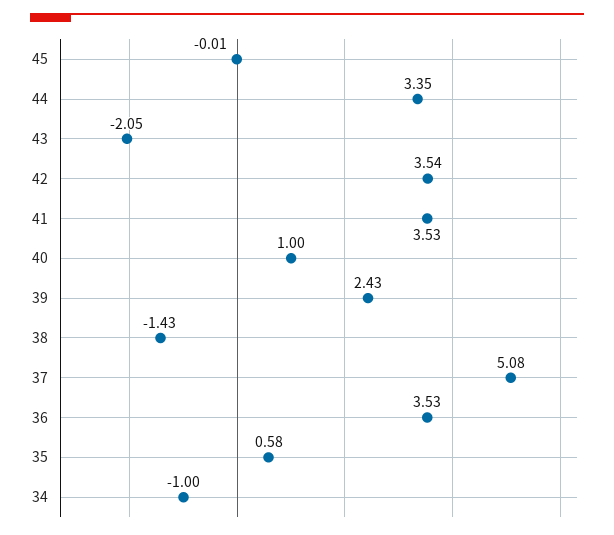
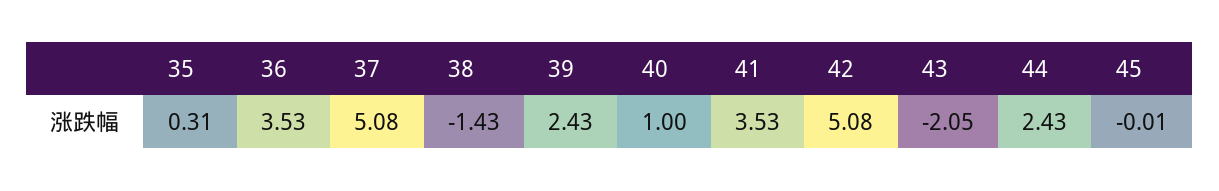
44: 3.35 -> 2.43
42: 3.54 -> 5.08
35: 0.58 -> 0.31
34: -1 -> none

